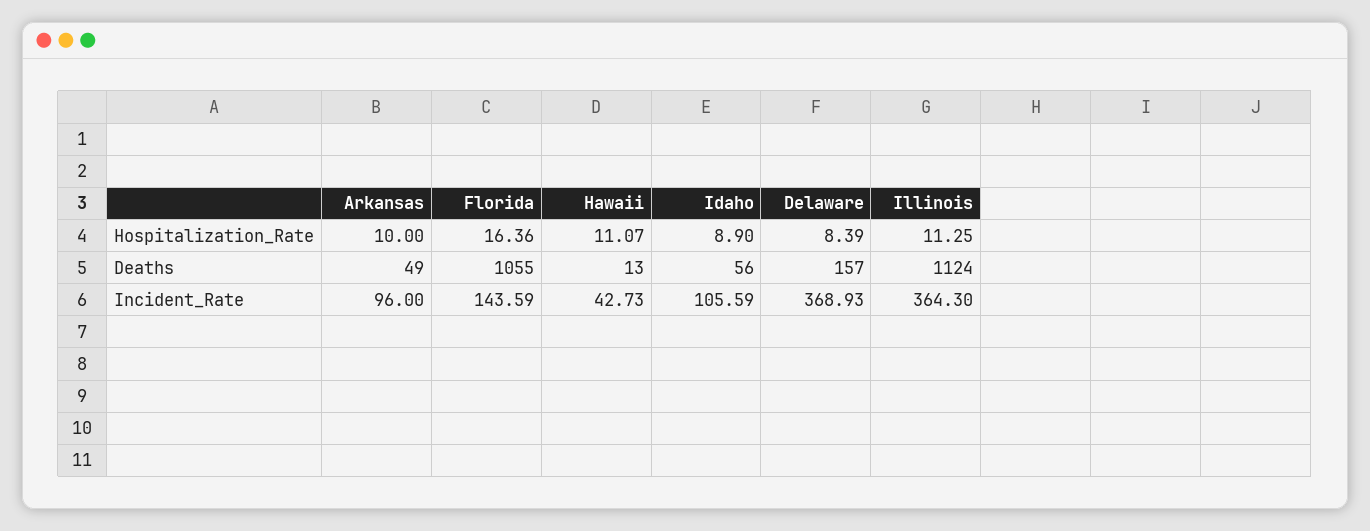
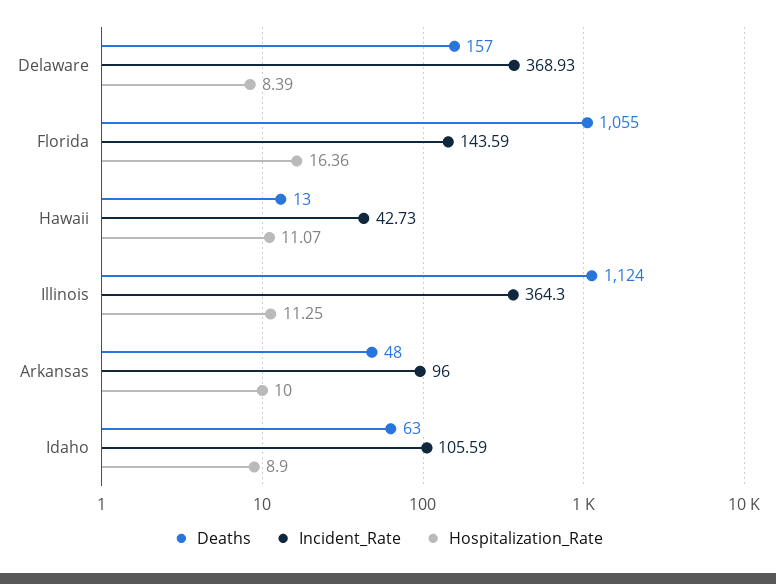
Deaths, Arkansas: 49 -> 48
Deaths, Idaho: 56 -> 63

